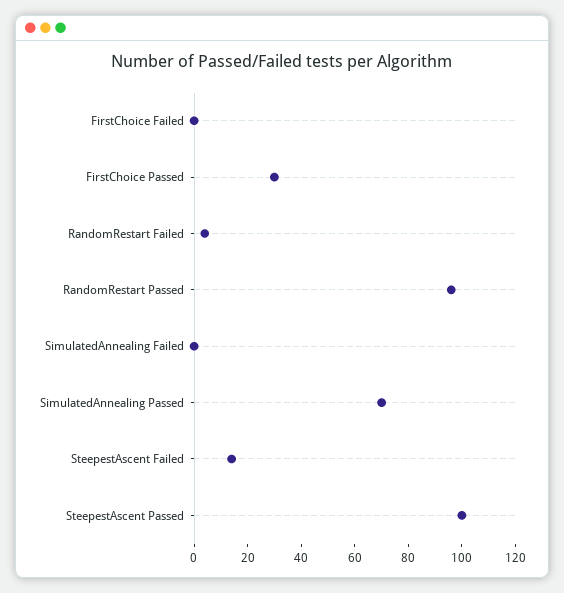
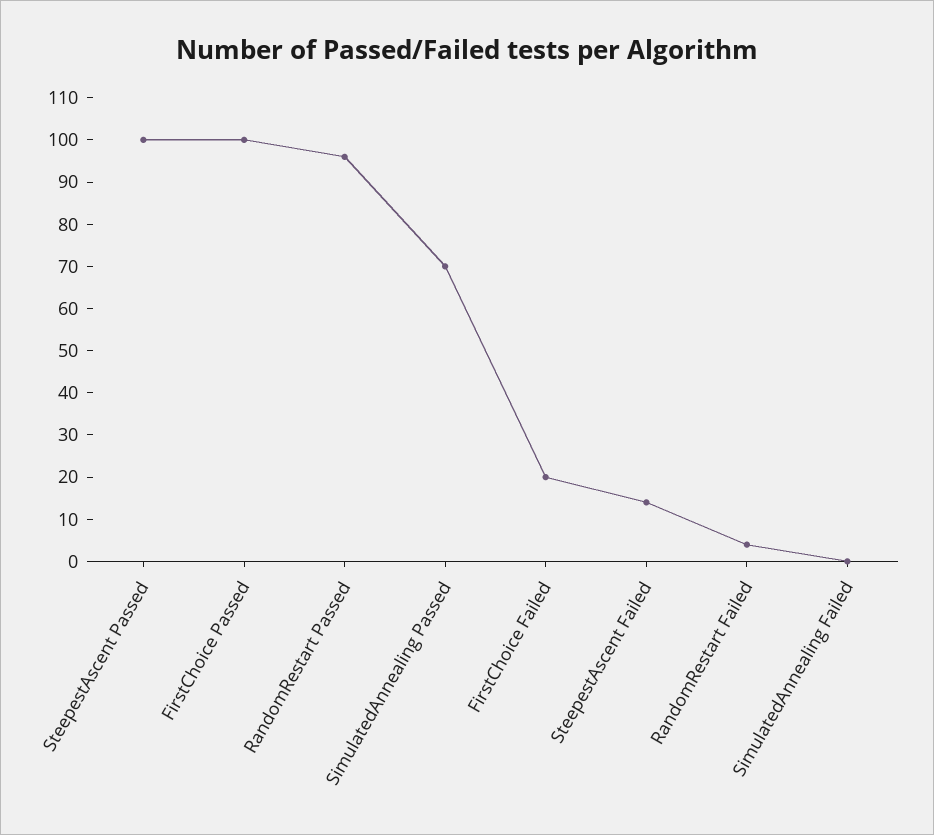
FirstChoice Failed: 0 -> 20
FirstChoice Passed: 30 -> 100

